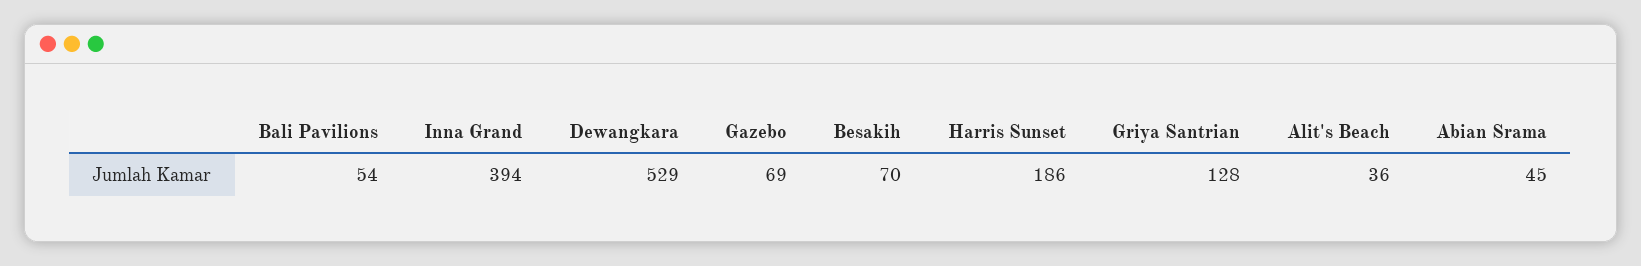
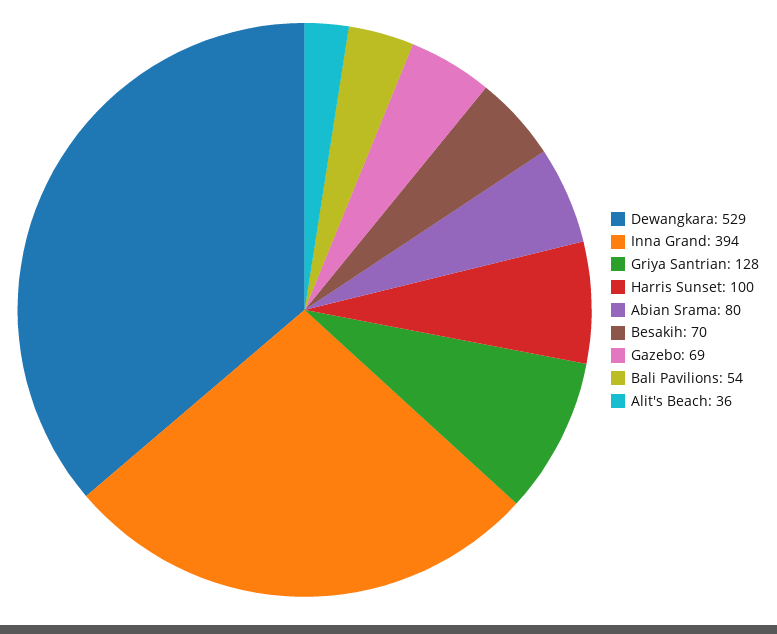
Harris Sunset: 186 -> 100
Abian Srama: 45 -> 80

